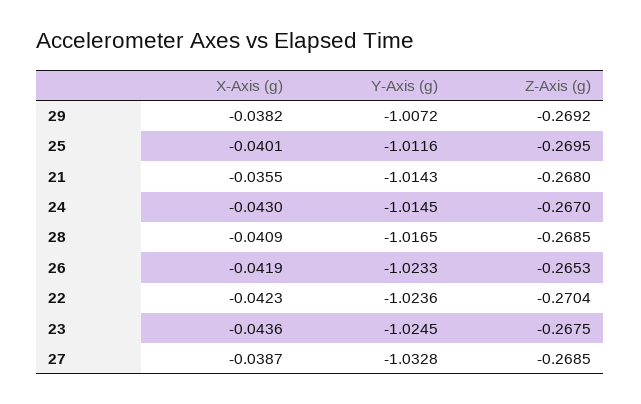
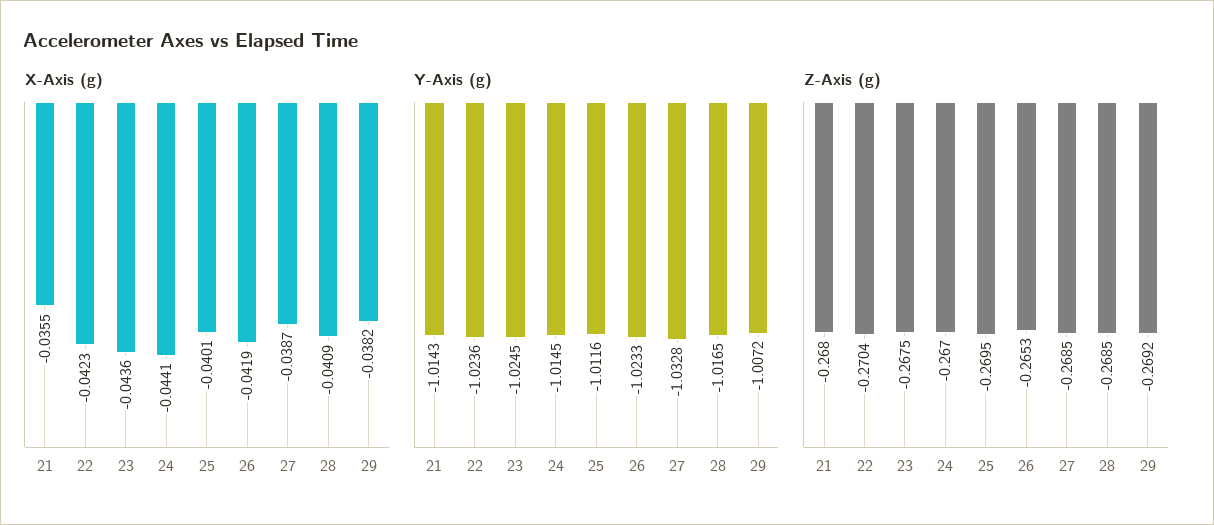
X-Axis (g), 24: -0.043 -> -0.0441

